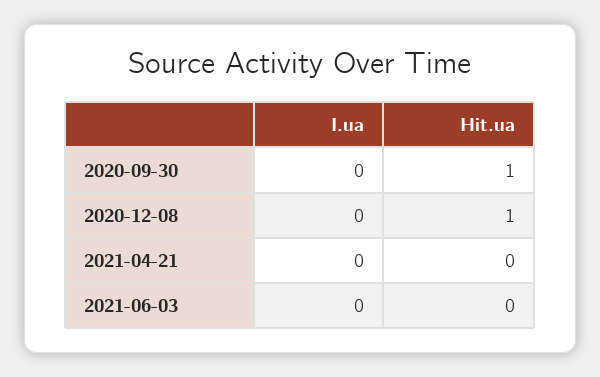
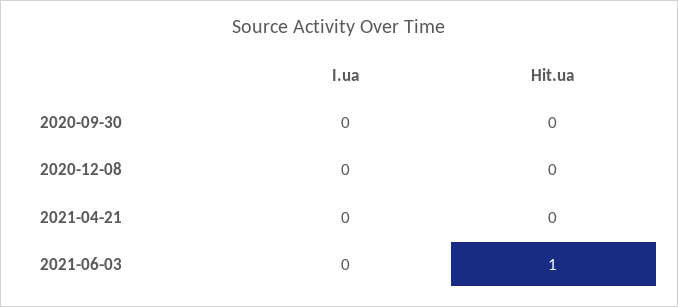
Hit.ua, 2020-09-30: 1 -> 0
Hit.ua, 2020-12-08: 1 -> 0
Hit.ua, 2021-06-03: 0 -> 1

